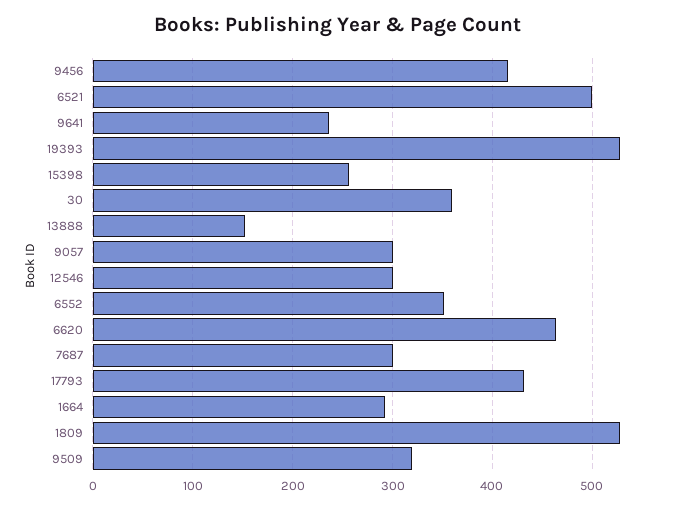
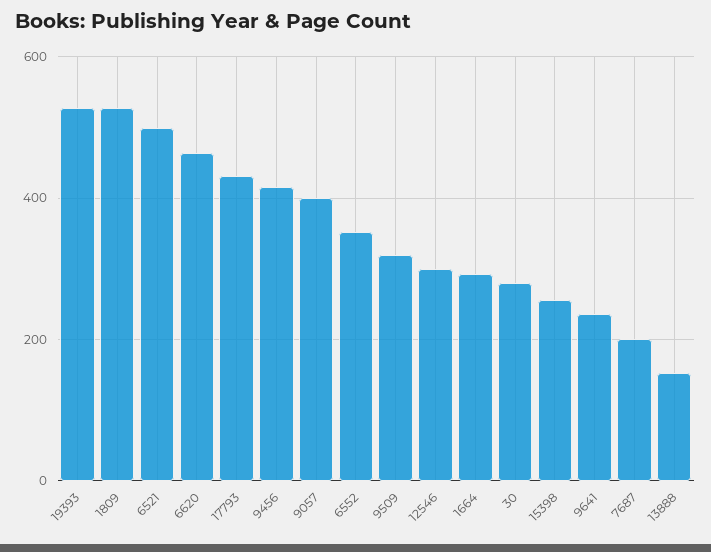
30: 360 -> 280
9057: 300 -> 400
7687: 300 -> 200

